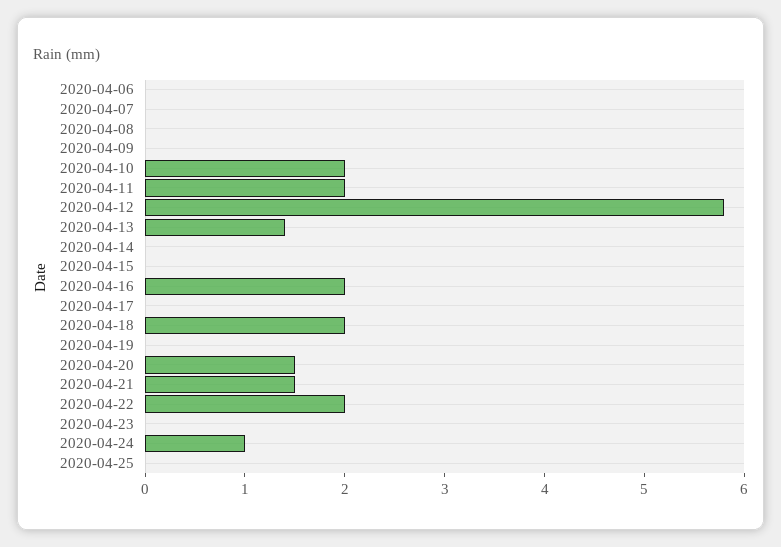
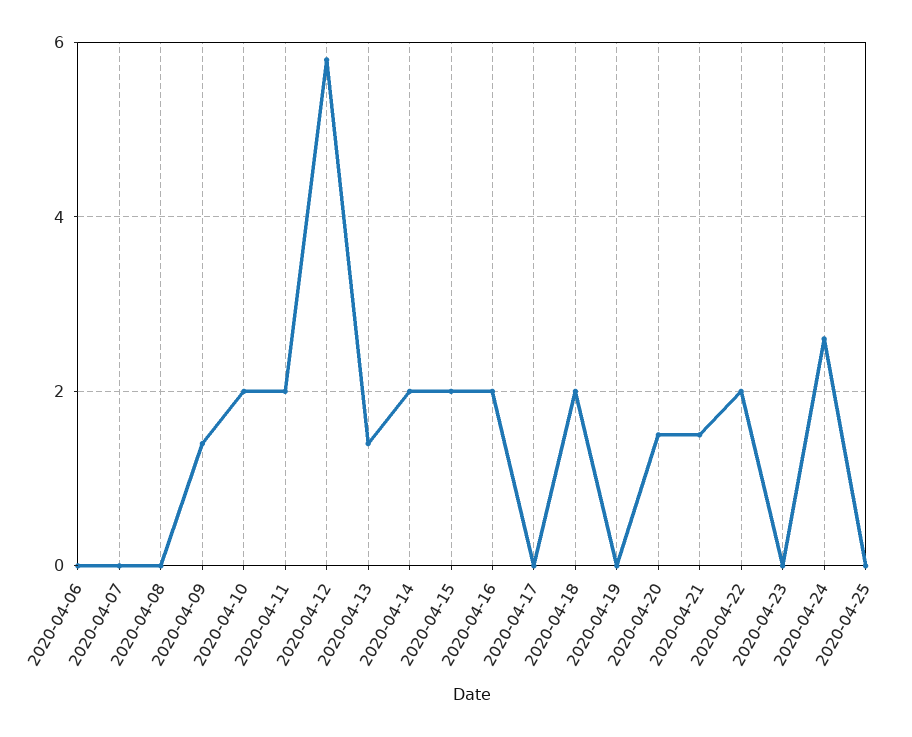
2020-04-09: 0 -> 1.5
2020-04-14: 0 -> 2
2020-04-15: 0 -> 2
2020-04-24: 1 -> 2.5

